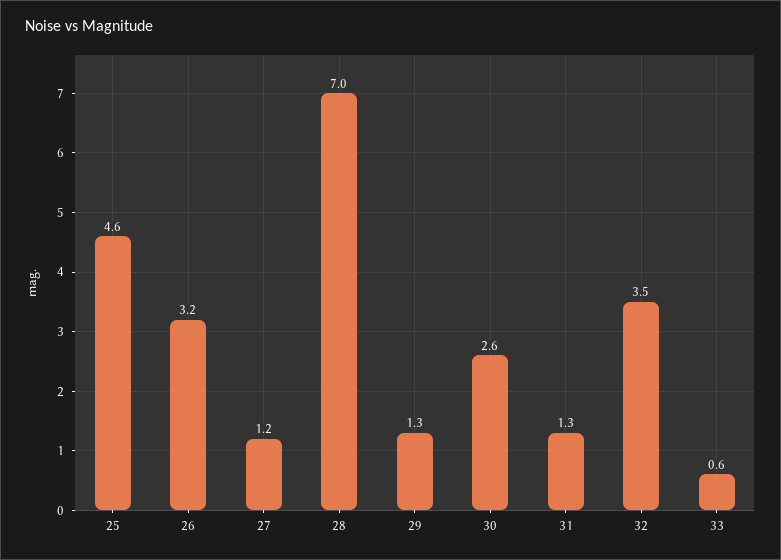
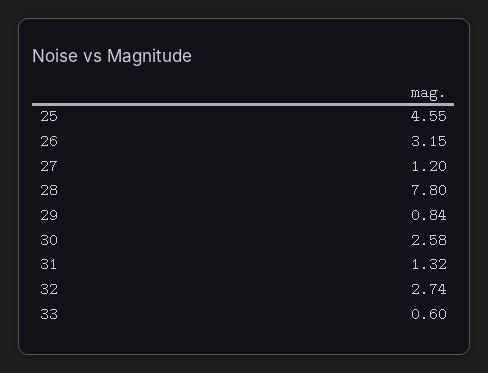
28: 7 -> 7.8
29: 1.3 -> 0.84
32: 3.5 -> 2.74

